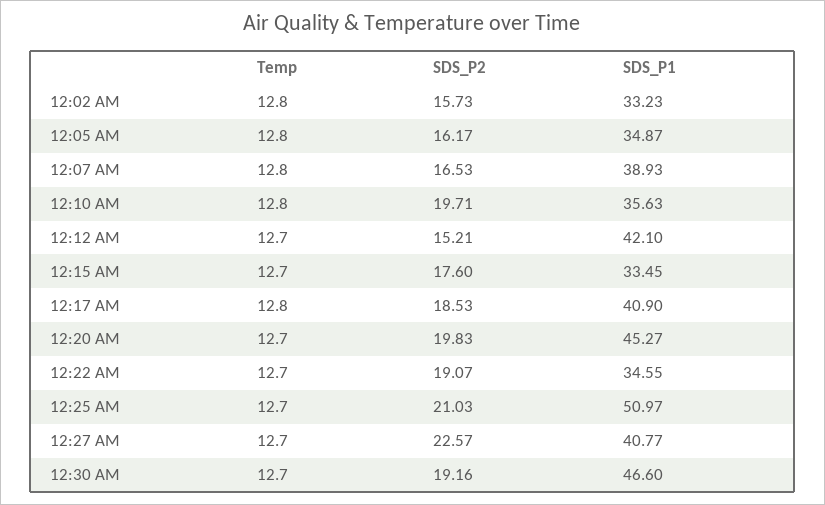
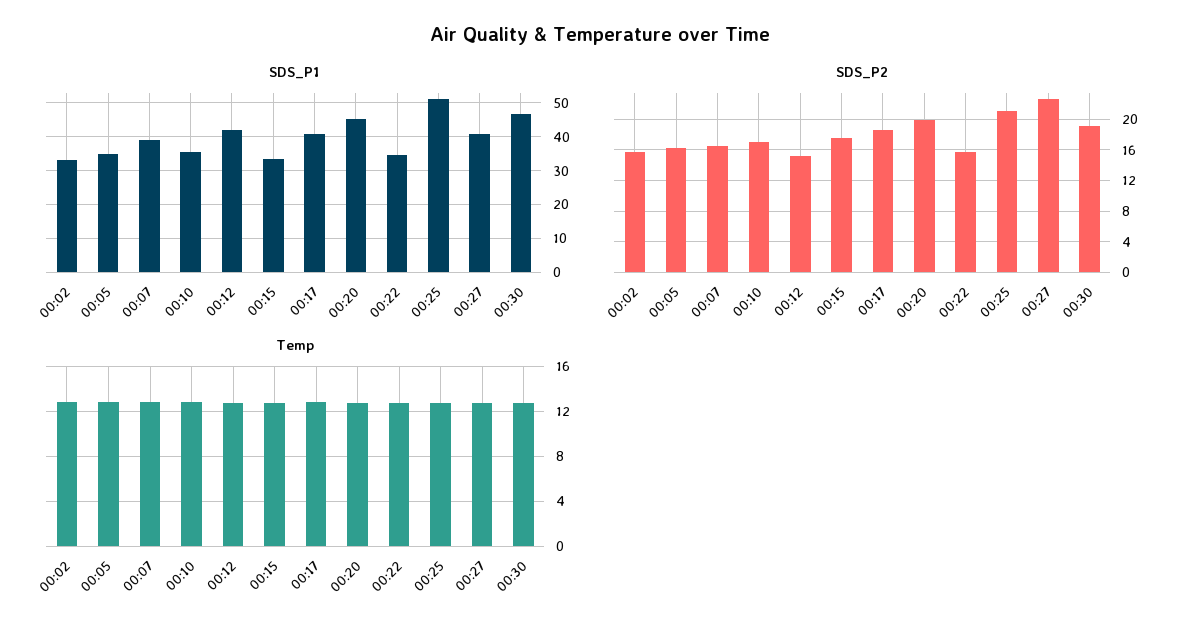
SDS_P2, 12:10 AM: 19.71 -> 17
SDS_P2, 12:22 AM: 19.07 -> 16

